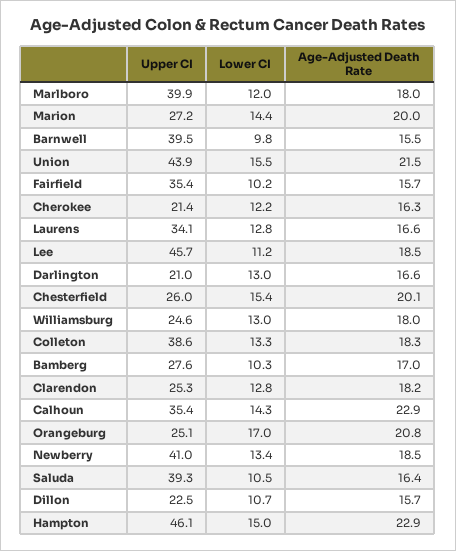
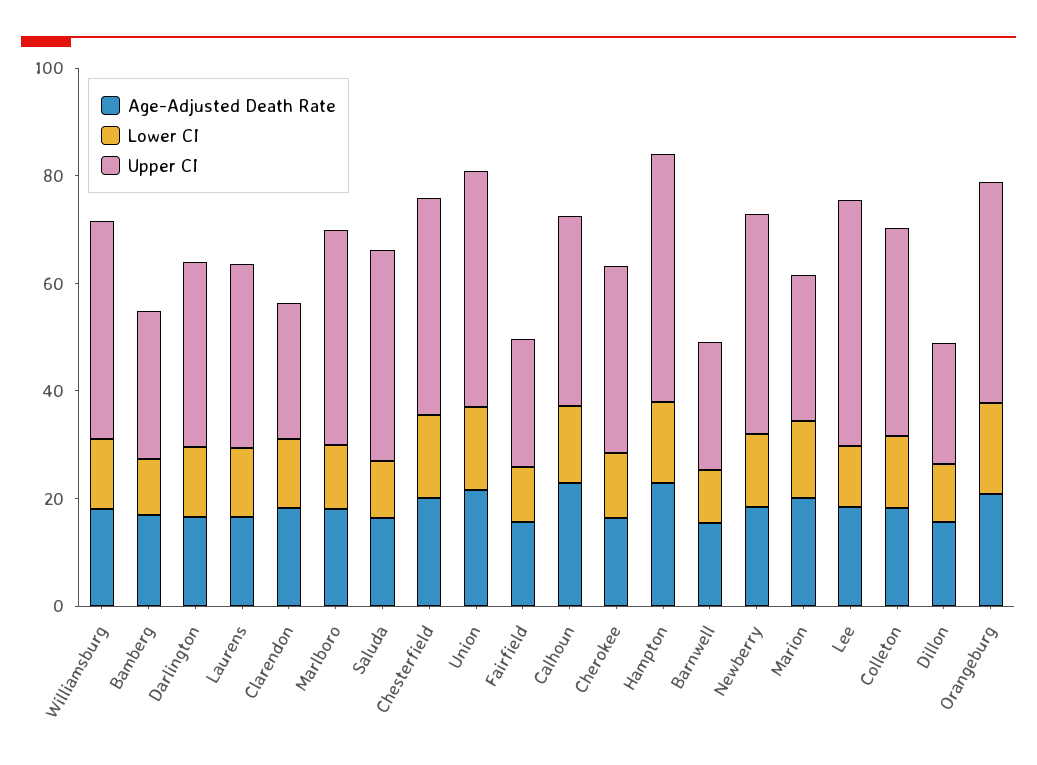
Upper CI, Barnwell: 39.5 -> 25
Upper CI, Fairfield: 35.4 -> 25
Upper CI, Cherokee: 21.4 -> 35
Upper CI, Darlington: 21 -> 35
Upper CI, Chesterfield: 26 -> 40
Upper CI, Williamsburg: 24.6 -> 40
Upper CI, Orangeburg: 25.1 -> 40

